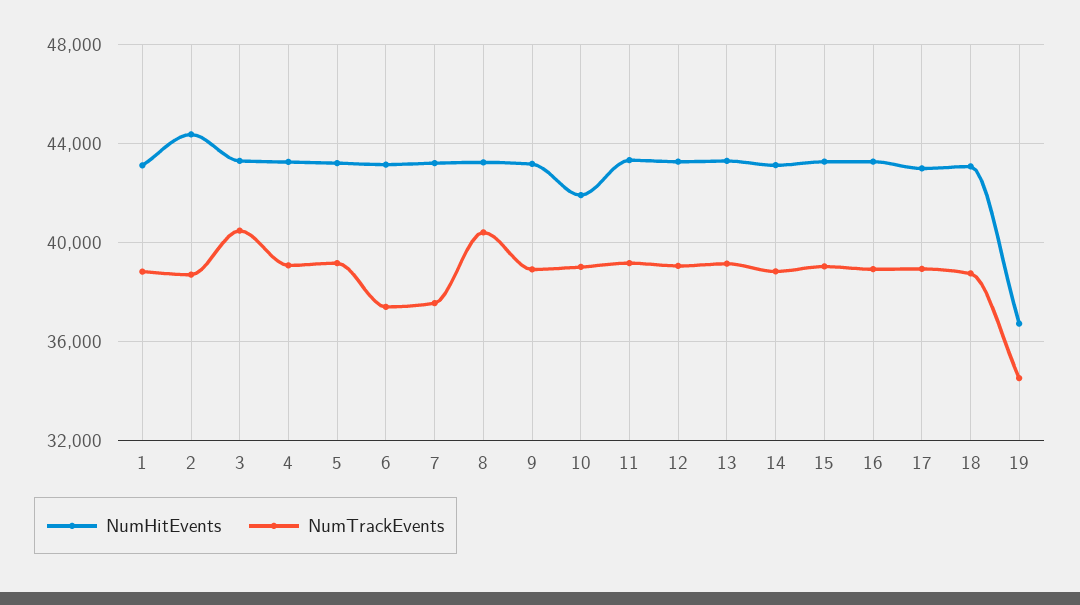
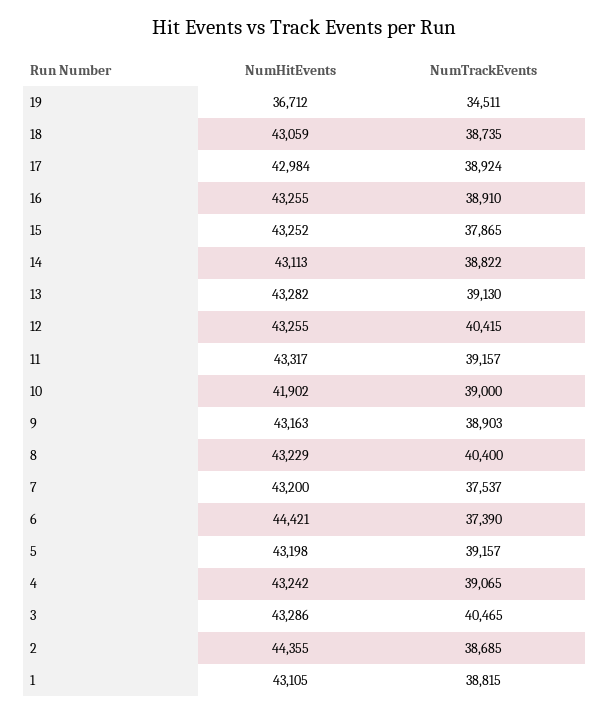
NumHitEvents, 6: 43000 -> 44421
NumTrackEvents, 12: 39000 -> 40415
NumTrackEvents, 15: 39000 -> 37865

